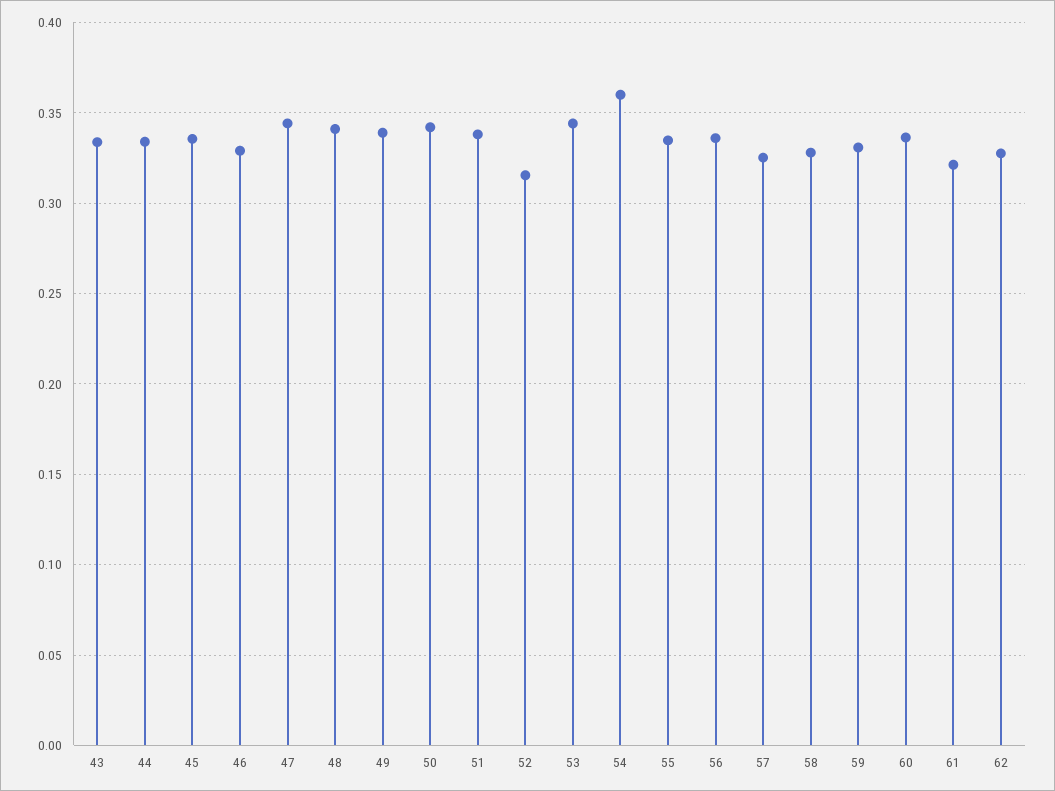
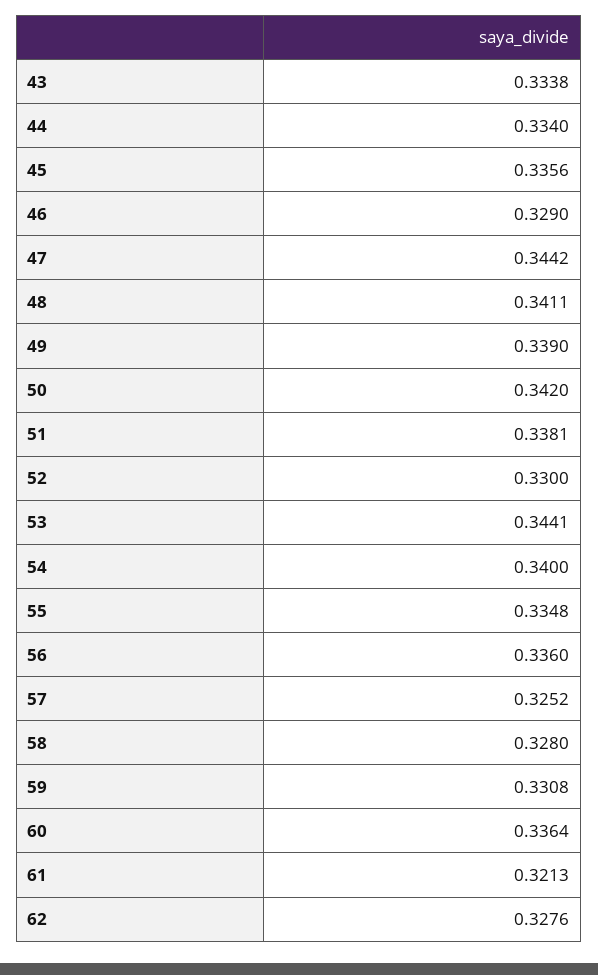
52: 0.315 -> 0.33
54: 0.36 -> 0.34

